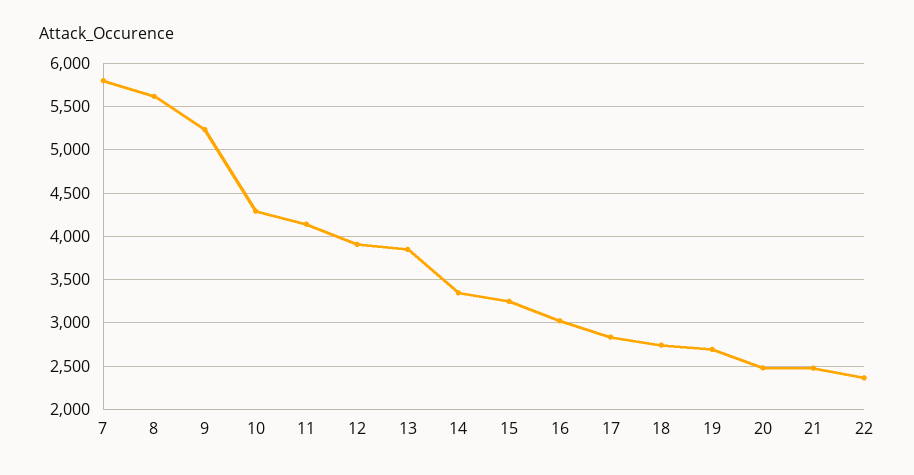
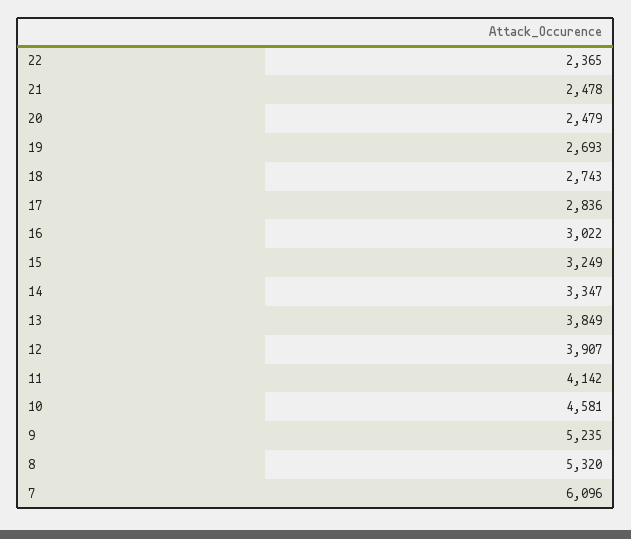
7: 5800 -> 6096
8: 5600 -> 5320
10: 4300 -> 4581

